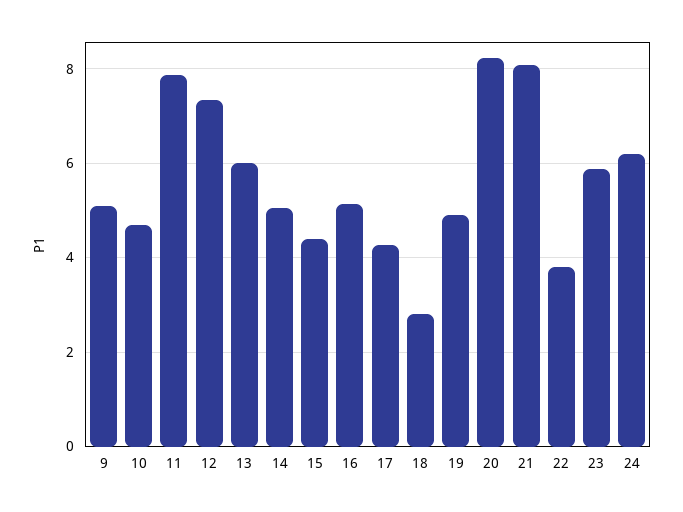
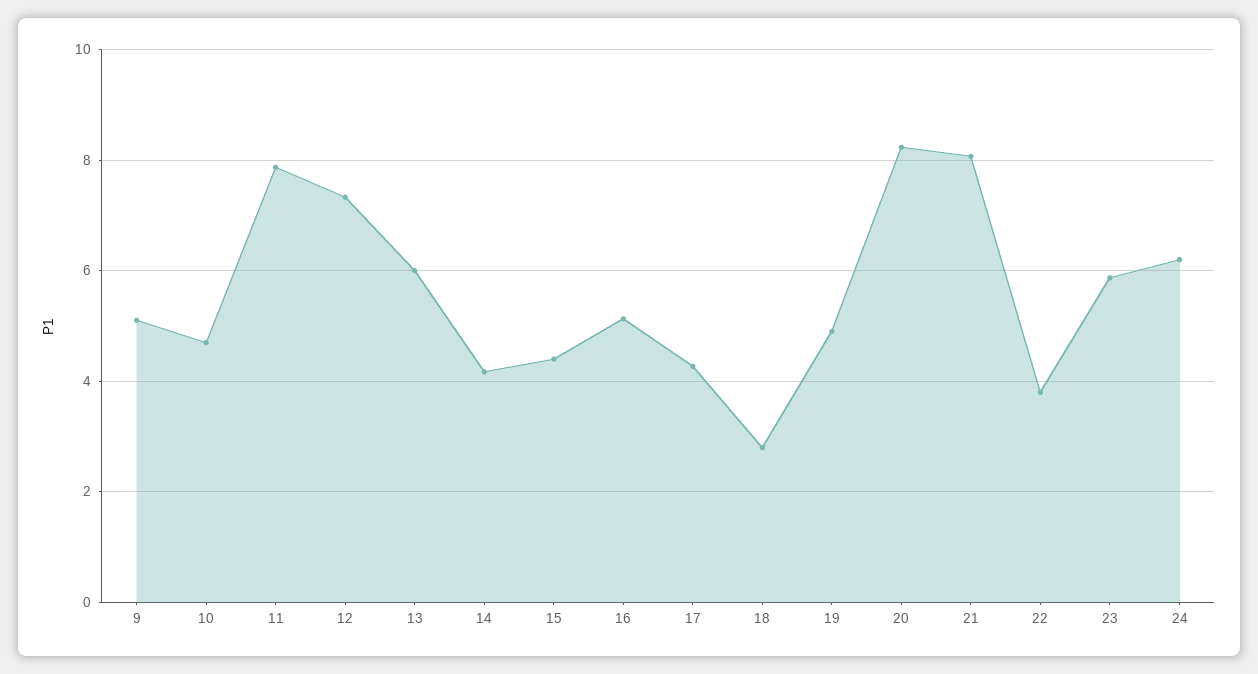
14: 5 -> 4.2

